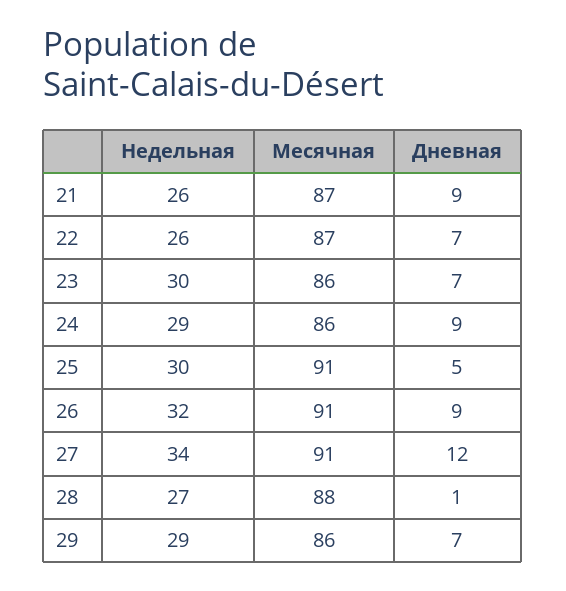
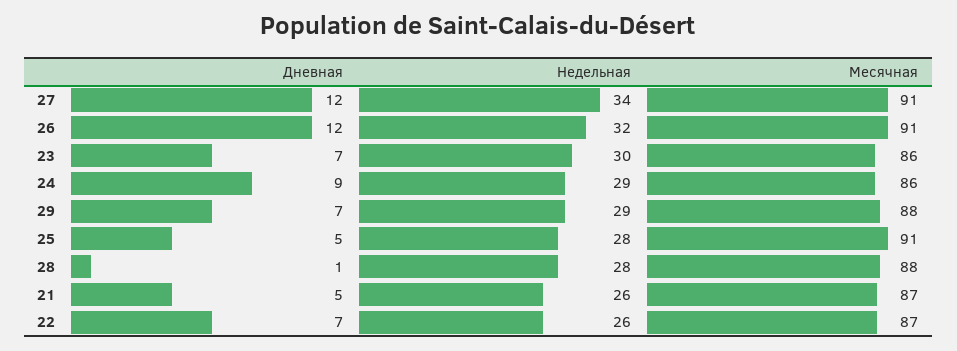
Дневная, 21: 9 -> 5
Недельная, 25: 30 -> 28
Дневная, 26: 9 -> 12
Недельная, 28: 27 -> 28
Месячная, 29: 86 -> 88

